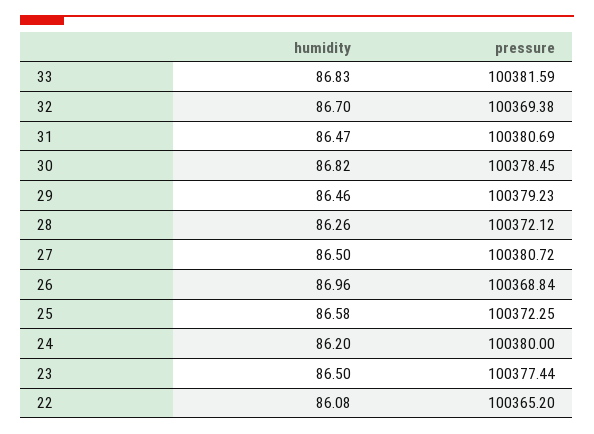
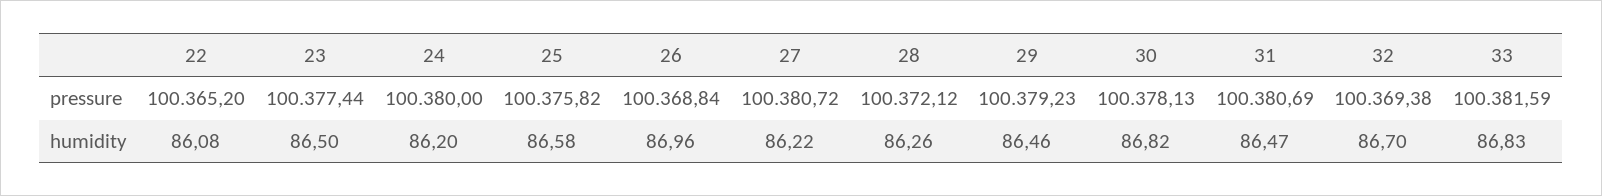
pressure, 30: 100378.45 -> 100378.13
humidity, 27: 86.5 -> 86.22
pressure, 25: 100372.25 -> 100375.82

